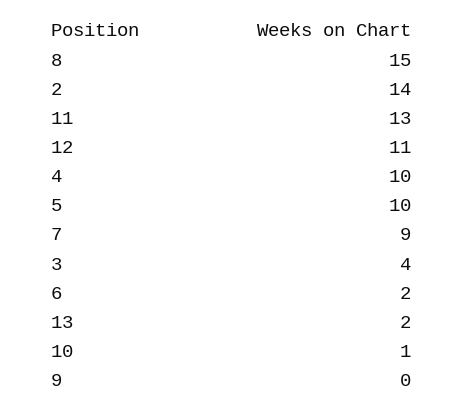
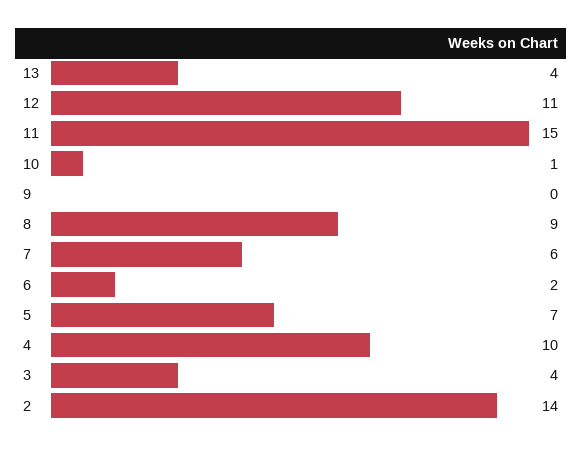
8: 15 -> 9
11: 13 -> 15
5: 10 -> 7
7: 9 -> 6
13: 2 -> 4

